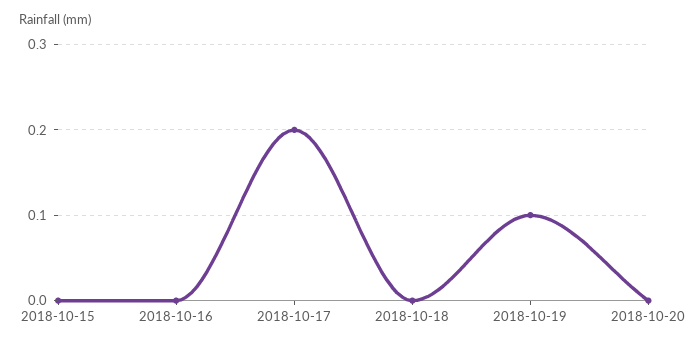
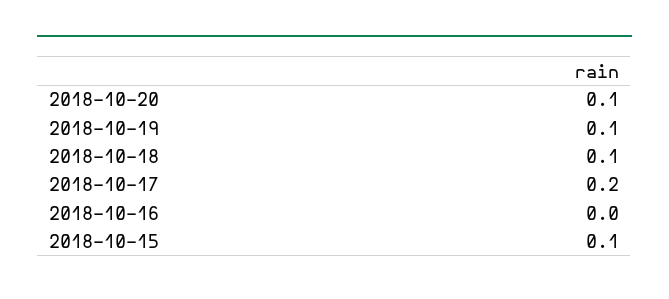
2018-10-15: 0 -> 0.1
2018-10-18: 0 -> 0.1
2018-10-20: 0 -> 0.1

